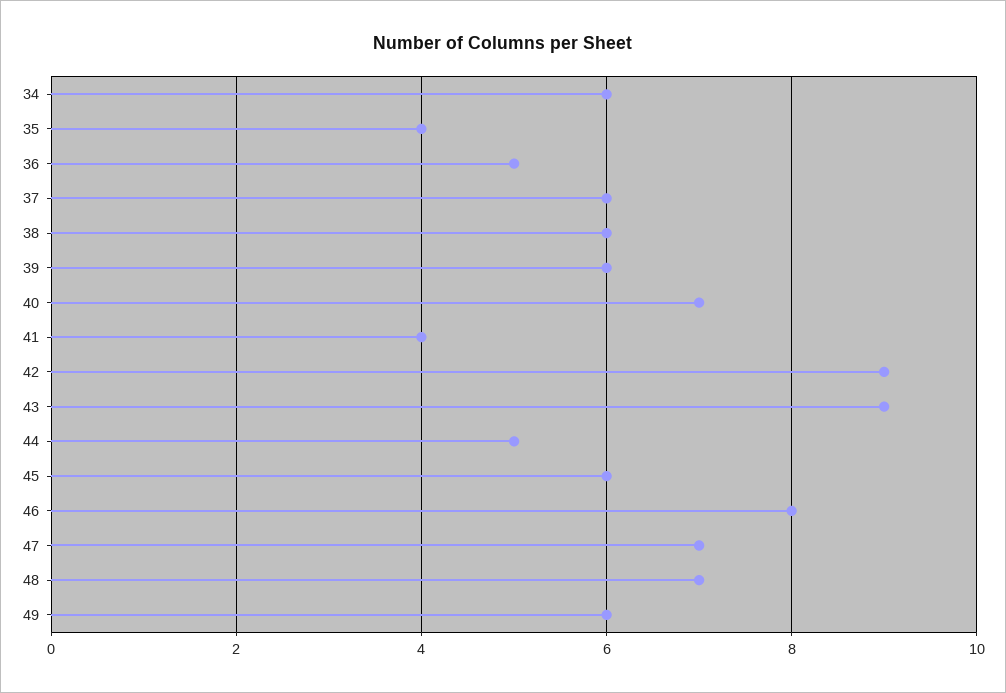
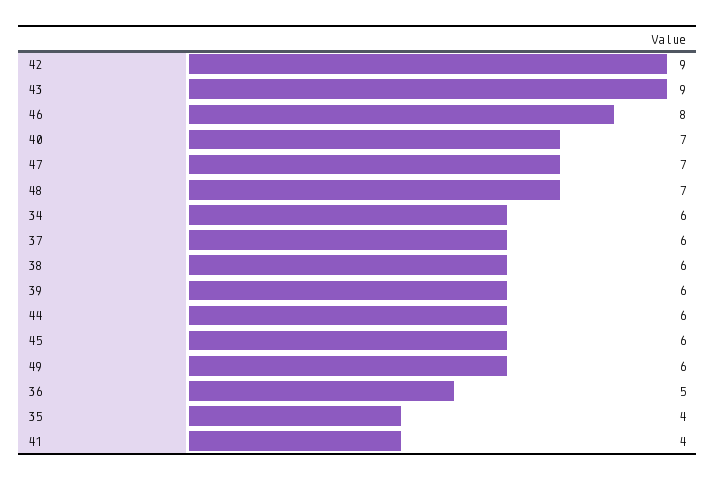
44: 5 -> 6

